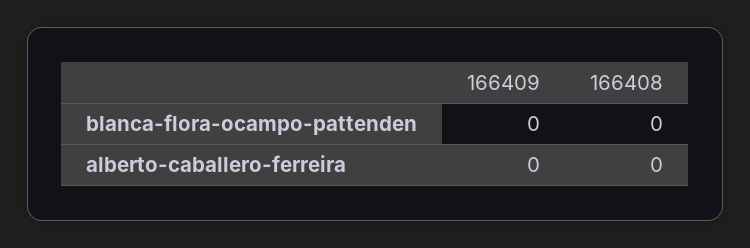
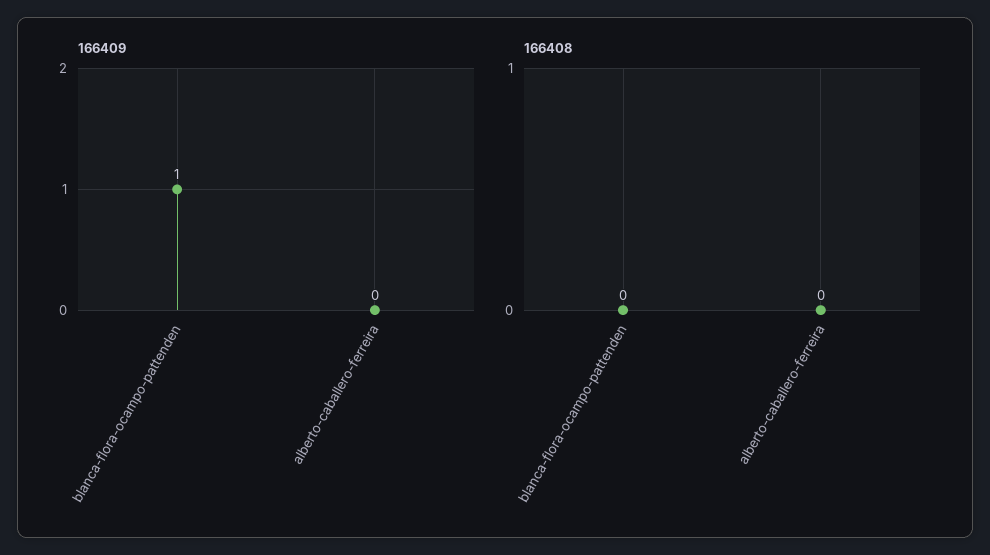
166409, blanca-flora-ocampo-pattenden: 0 -> 1

